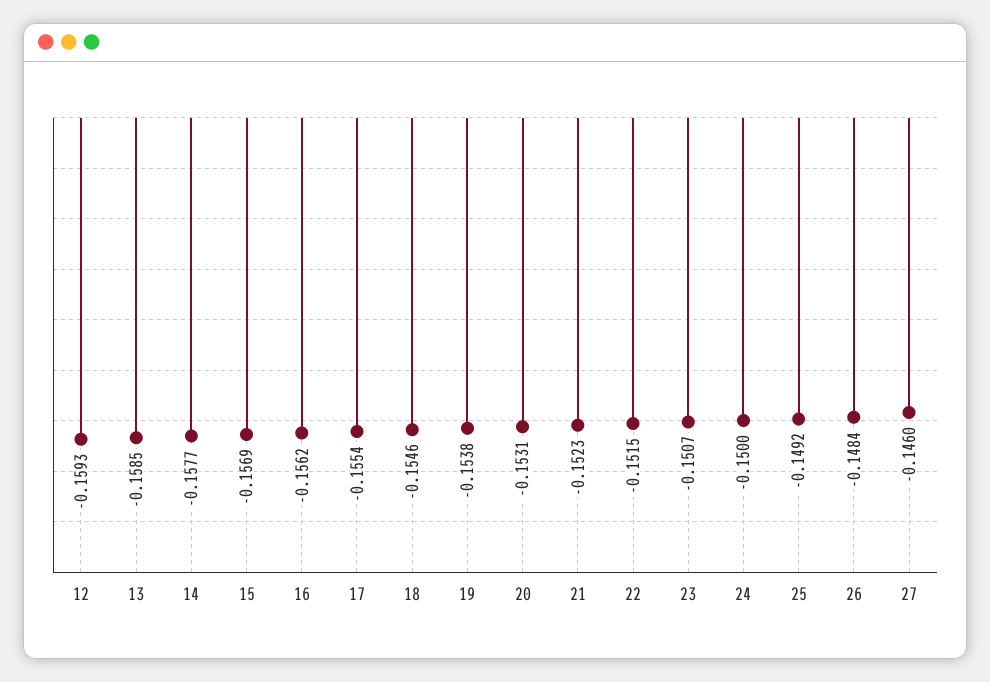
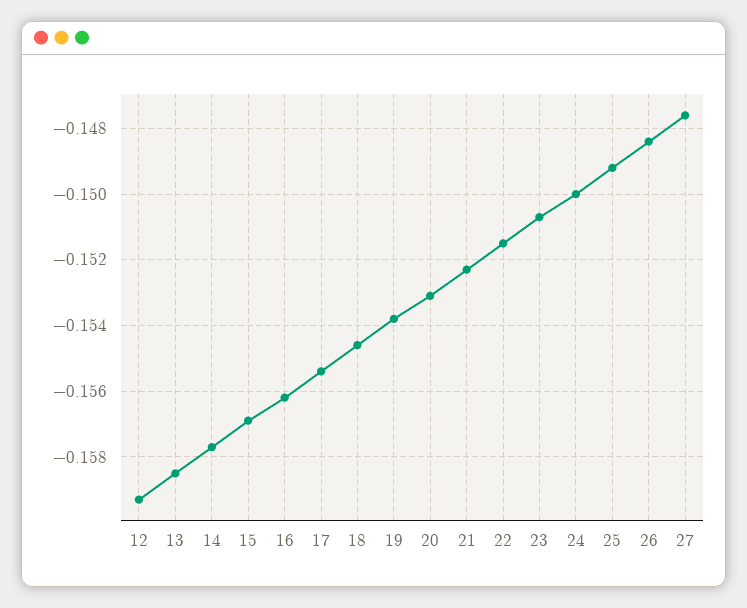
27: -0.146 -> -0.1475

